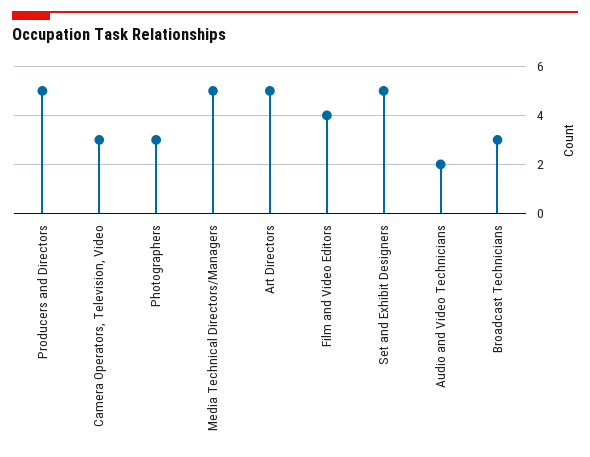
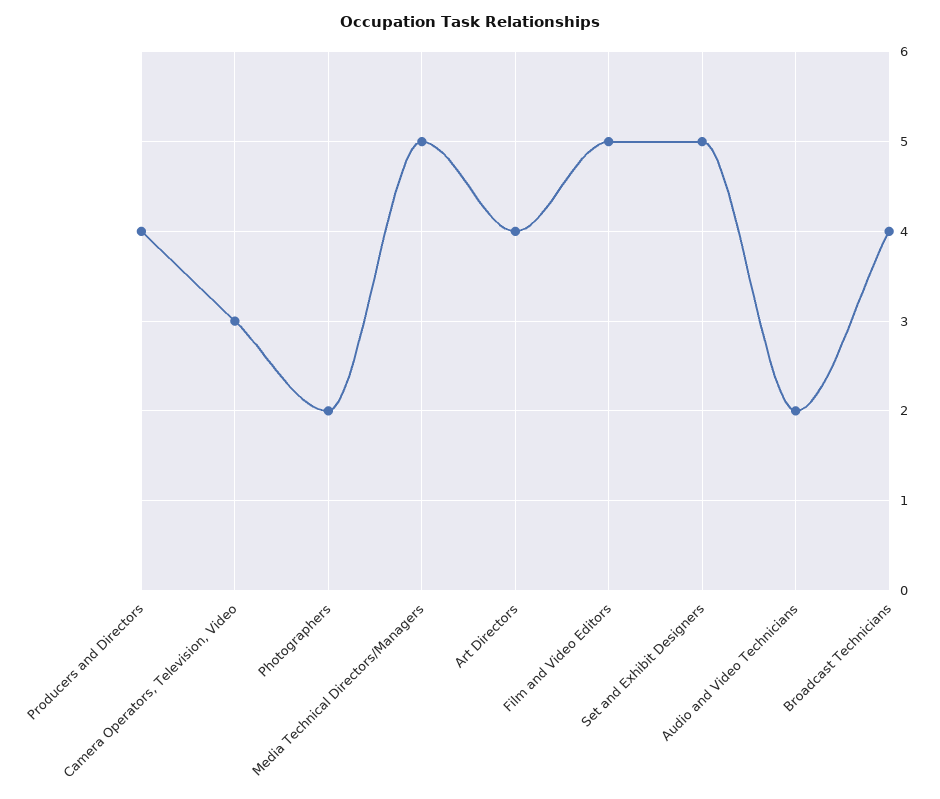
Producers and Directors: 5 -> 4
Photographers: 3 -> 2
Art Directors: 5 -> 4
Film and Video Editors: 4 -> 5
Broadcast Technicians: 3 -> 4

